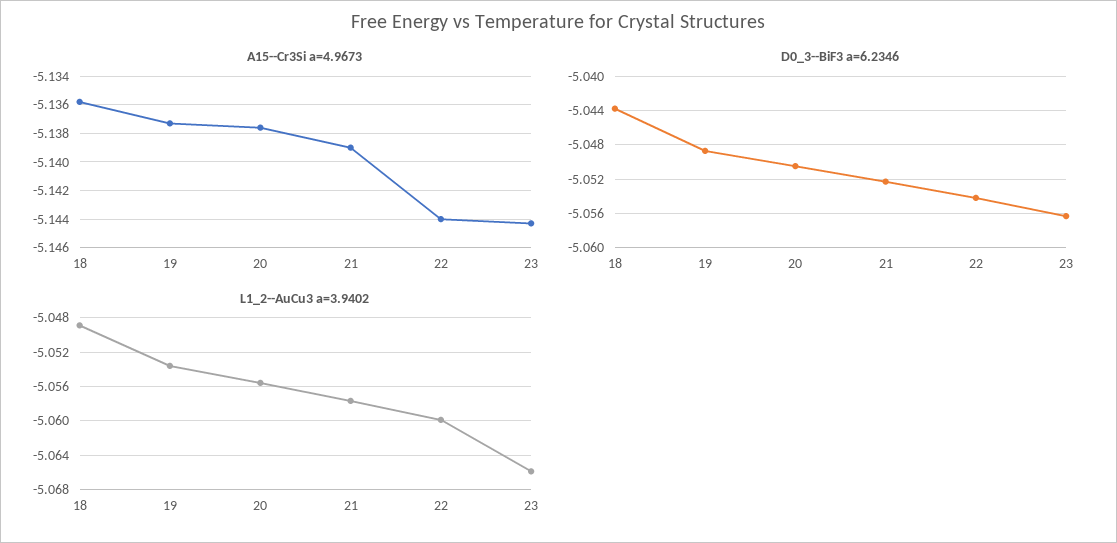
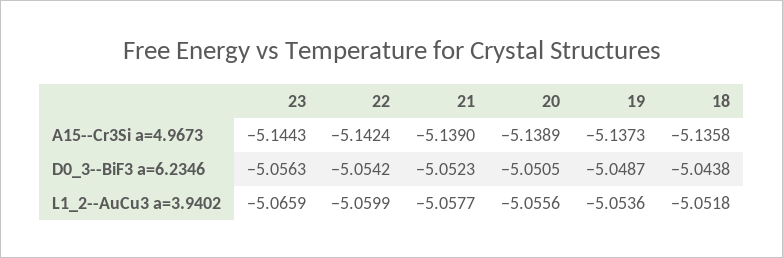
A15--Cr3Si a=4.9673, 20: -5.1375 -> -5.1389
A15--Cr3Si a=4.9673, 22: -5.144 -> -5.1424
L1_2--AuCu3 a=3.9402, 18: -5.049 -> -5.0518

